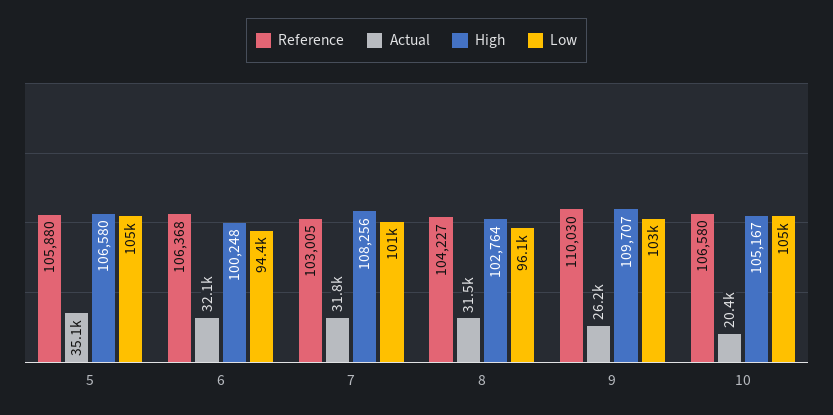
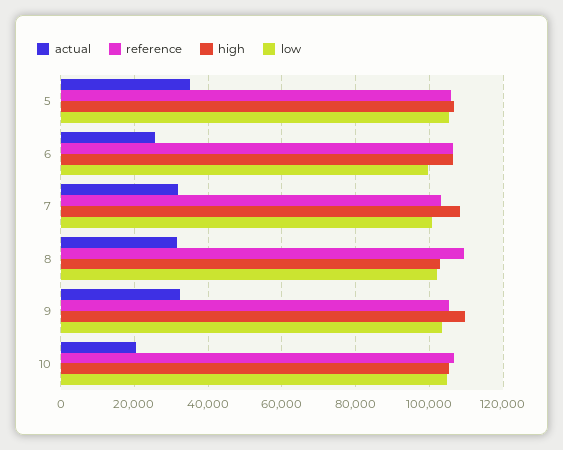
Actual, 6: 32100 -> 26000
High, 6: 100248 -> 106000
Low, 6: 94400 -> 100000
Reference, 8: 104227 -> 110000
Low, 8: 96100 -> 102000
Reference, 9: 110030 -> 106000
Actual, 9: 26200 -> 32000

